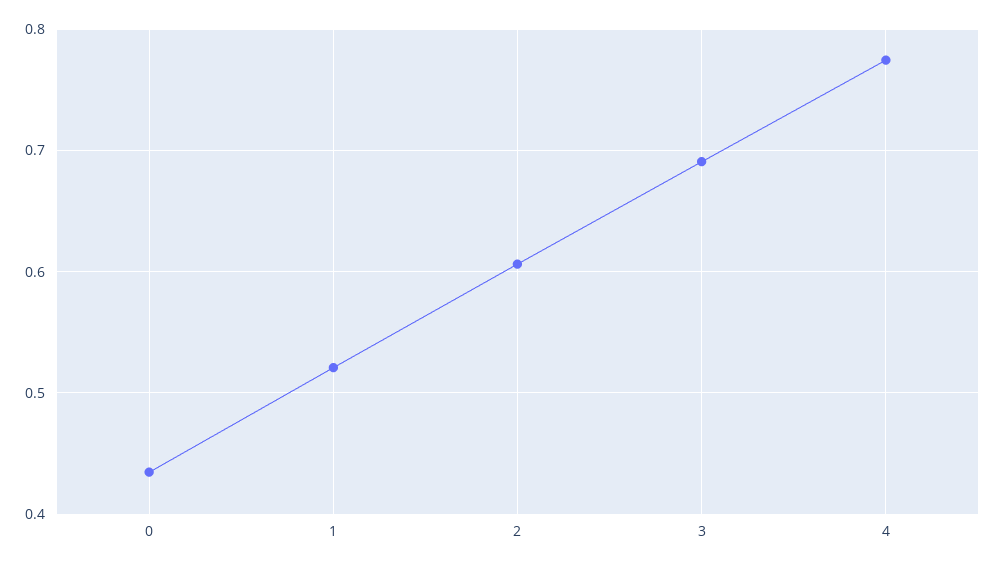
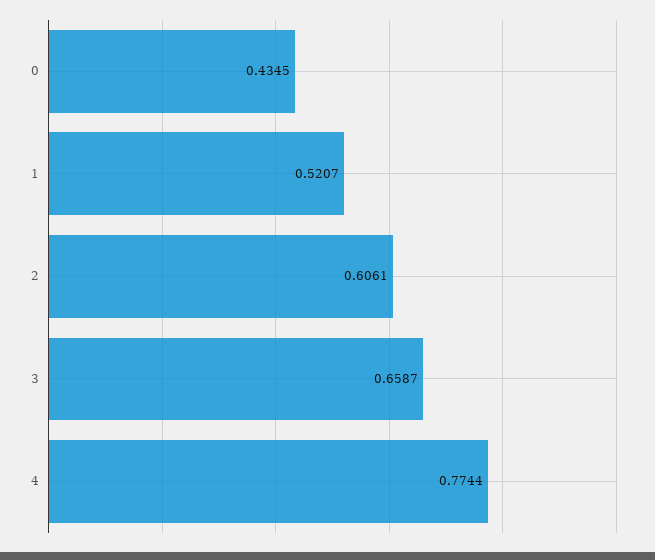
3: 0.69 -> 0.6587

